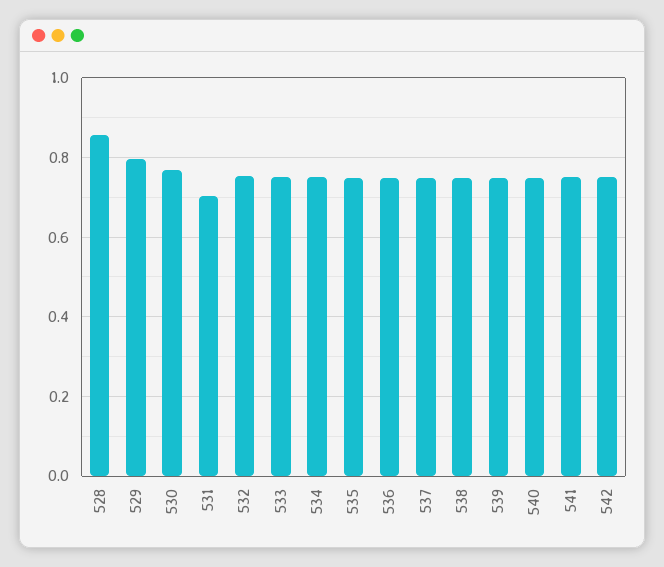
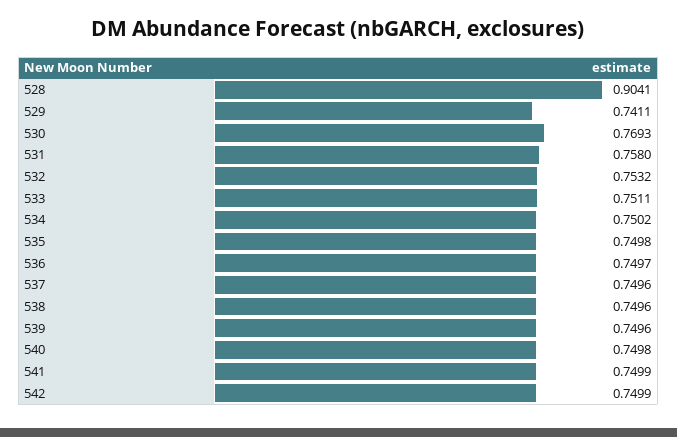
528: 0.86 -> 0.9041
529: 0.8 -> 0.7411
531: 0.7 -> 0.758

